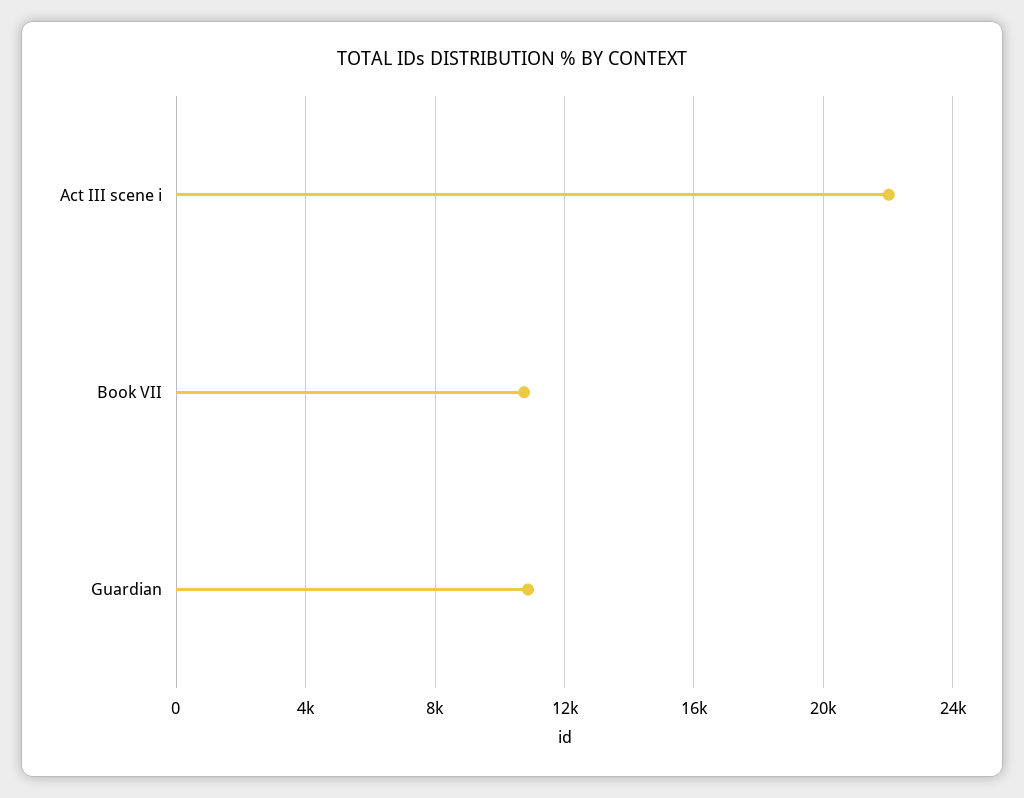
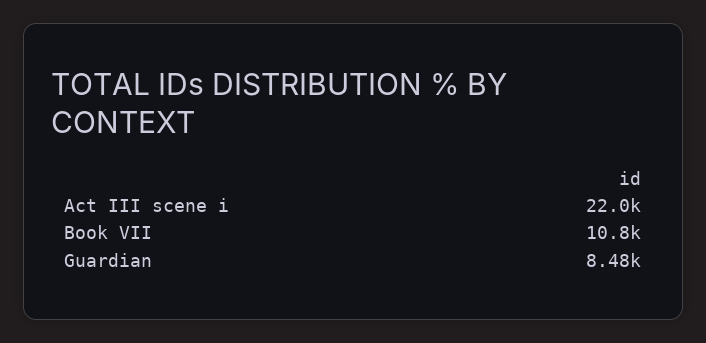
Guardian: 11000 -> 8480

